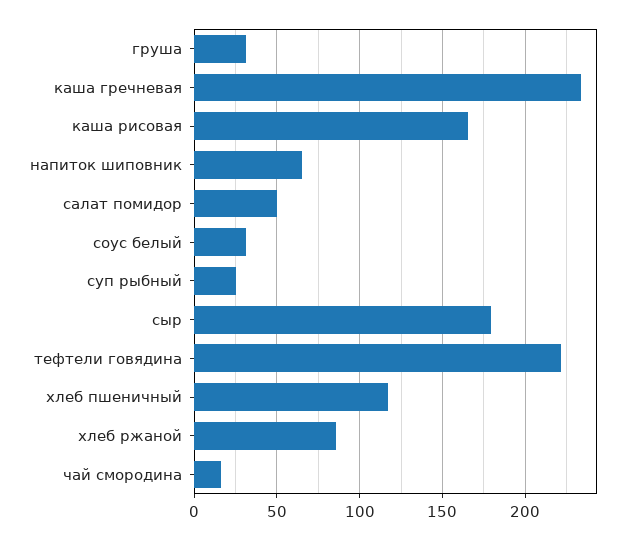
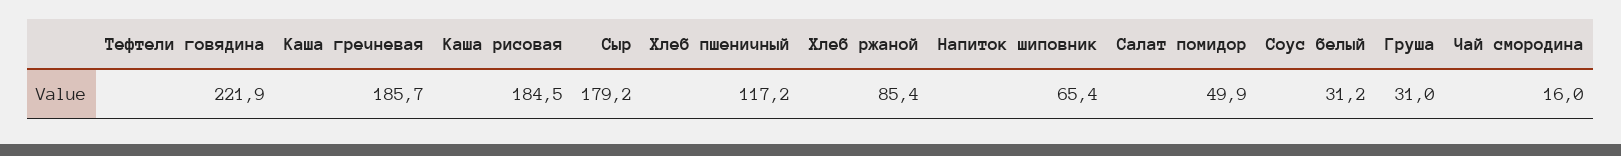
каша гречневая: 235 -> 185.7
каша рисовая: 165 -> 184.5
суп рыбный: 25 -> none

